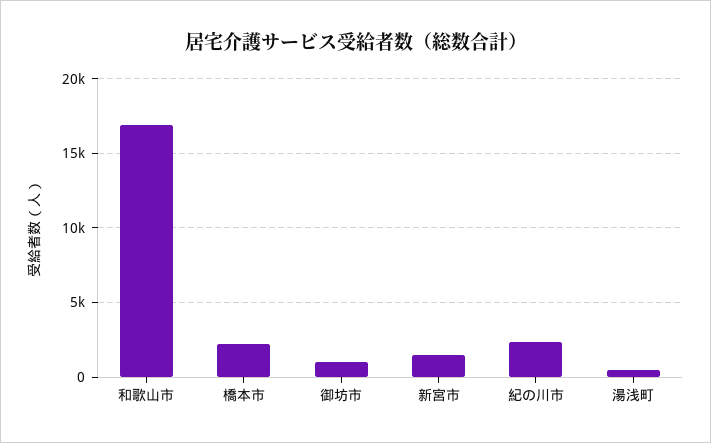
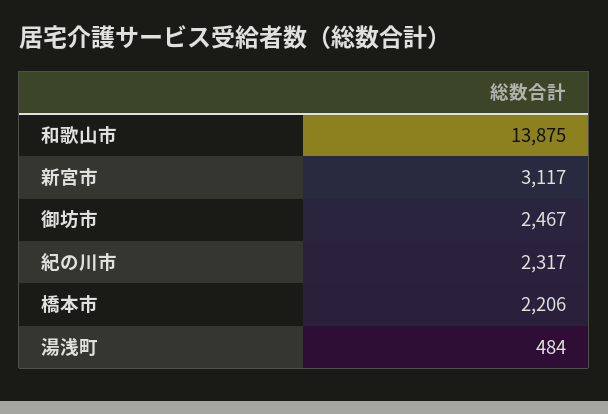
和歌山市: 17000 -> 13875
御坊市: 1000 -> 2467
新宮市: 1500 -> 3117

